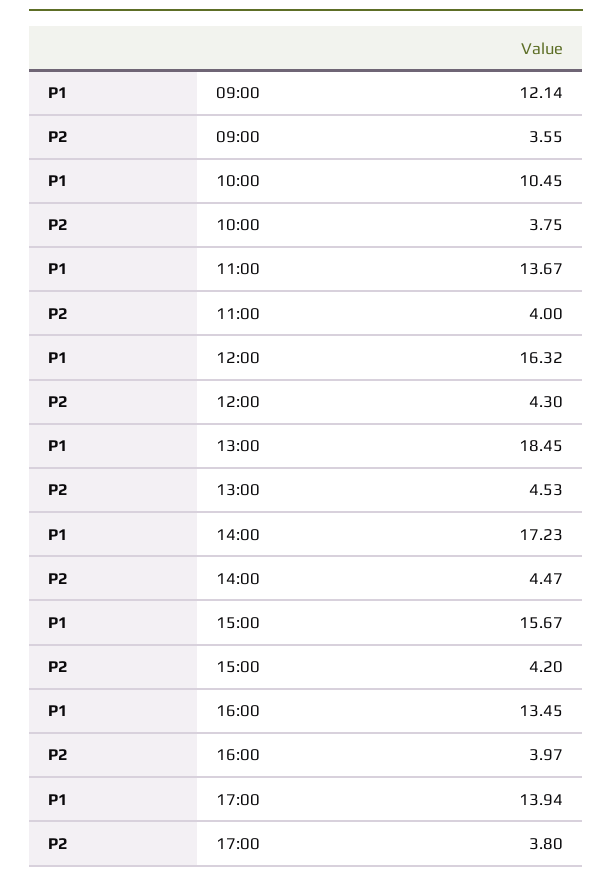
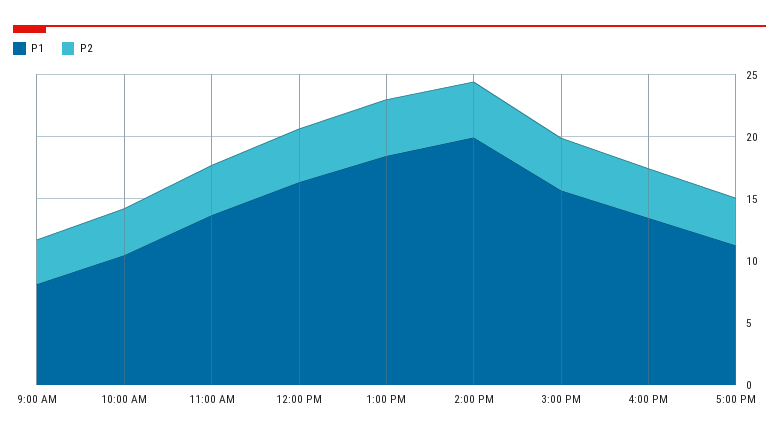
P1, 09:00: 12.14 -> 8
P1, 14:00: 17.23 -> 20
P1, 17:00: 13.94 -> 11

